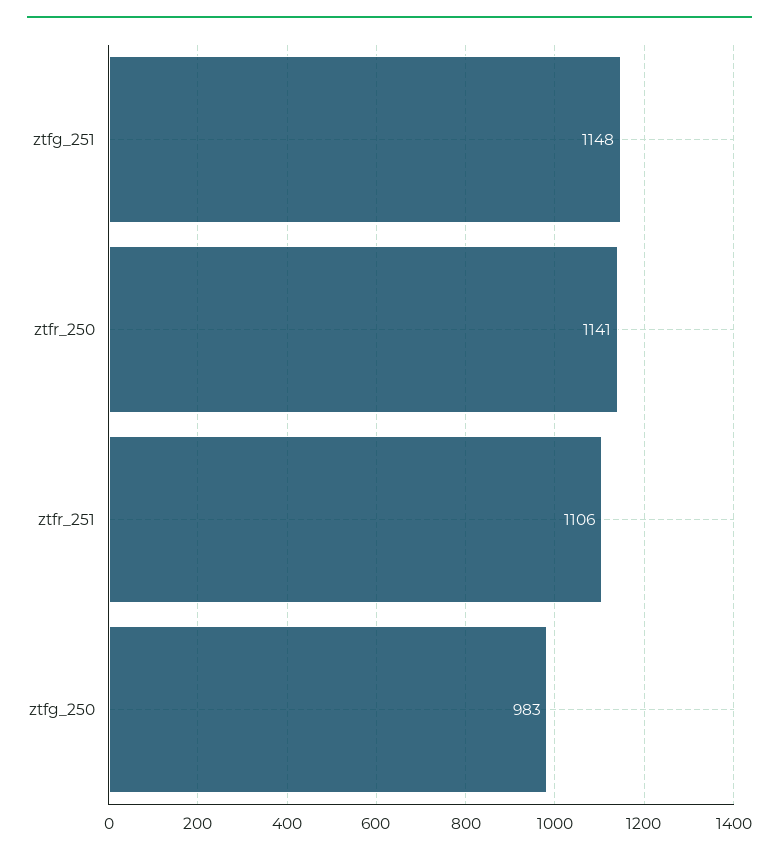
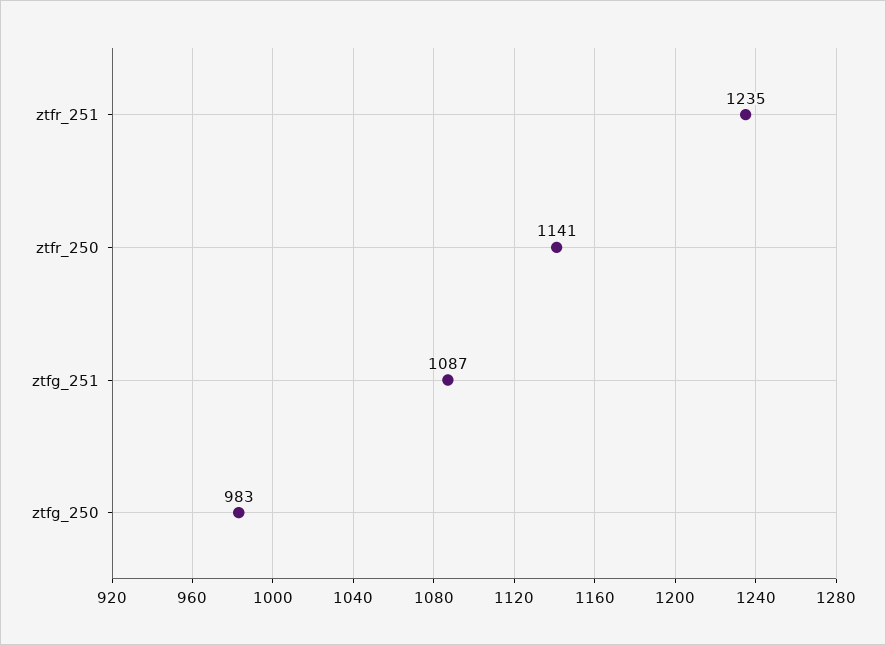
ztfg_251: 1148 -> 1087
ztfr_251: 1106 -> 1235

